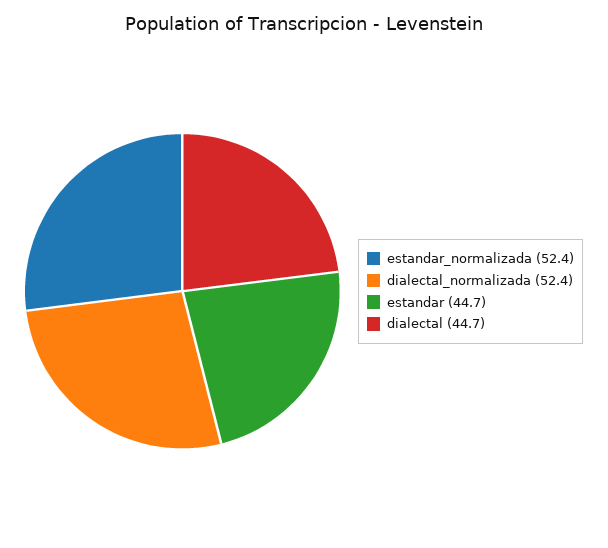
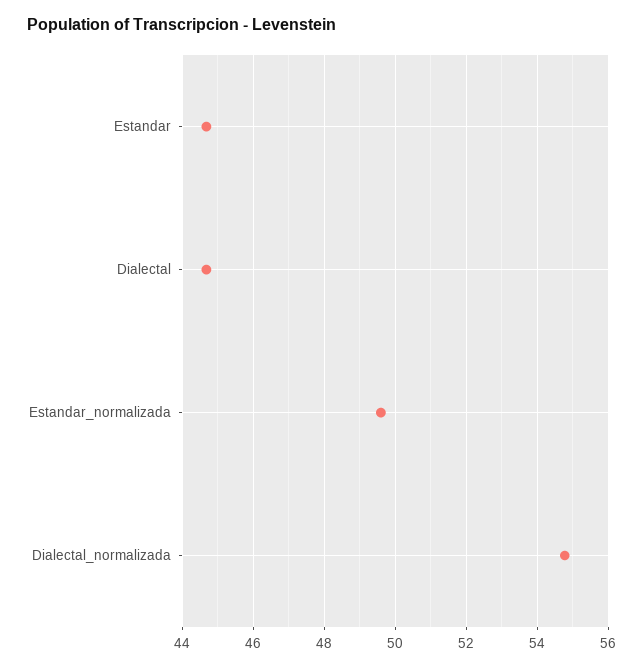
estandar_normalizada: 52.4 -> 49.6
dialectal_normalizada: 52.4 -> 54.8

